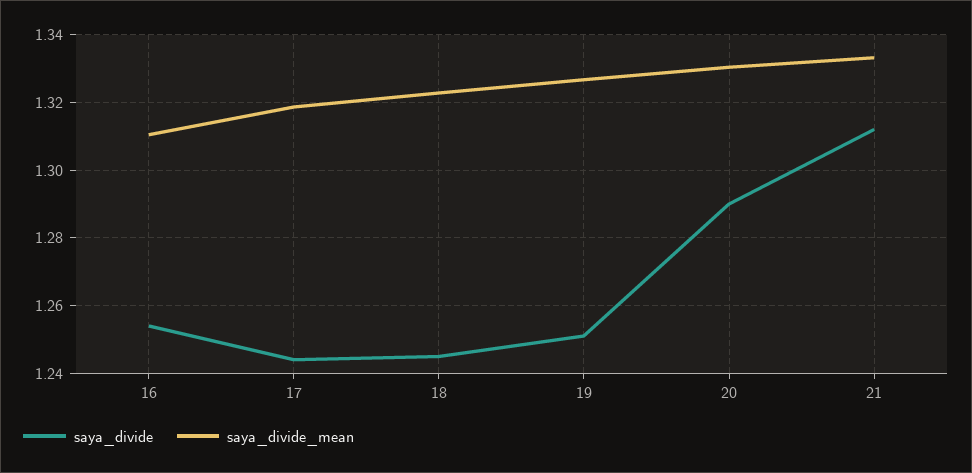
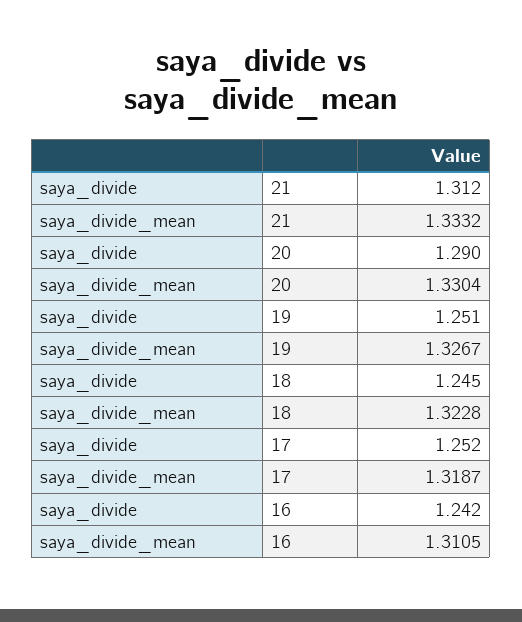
saya_divide, 16: 1.254 -> 1.242
saya_divide, 17: 1.244 -> 1.252

